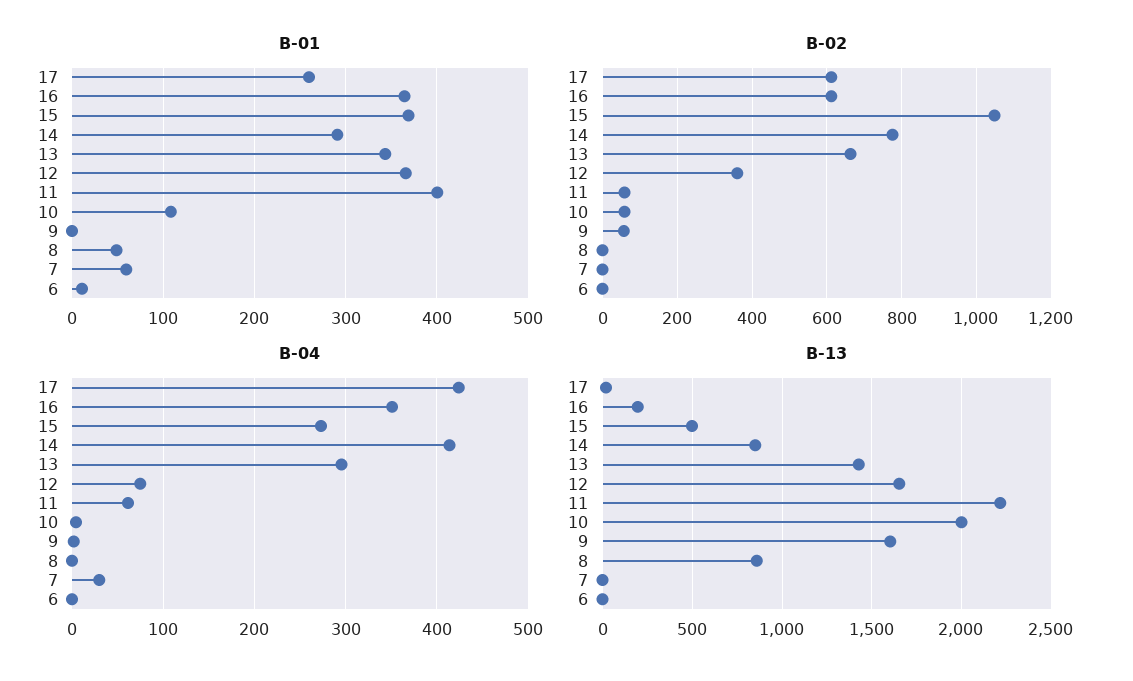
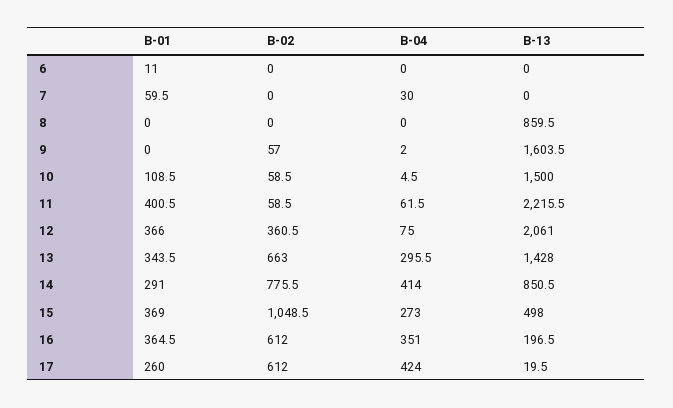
B-01, 8: 50 -> 0
B-13, 12: 1650 -> 2061
B-13, 10: 2000 -> 1500

